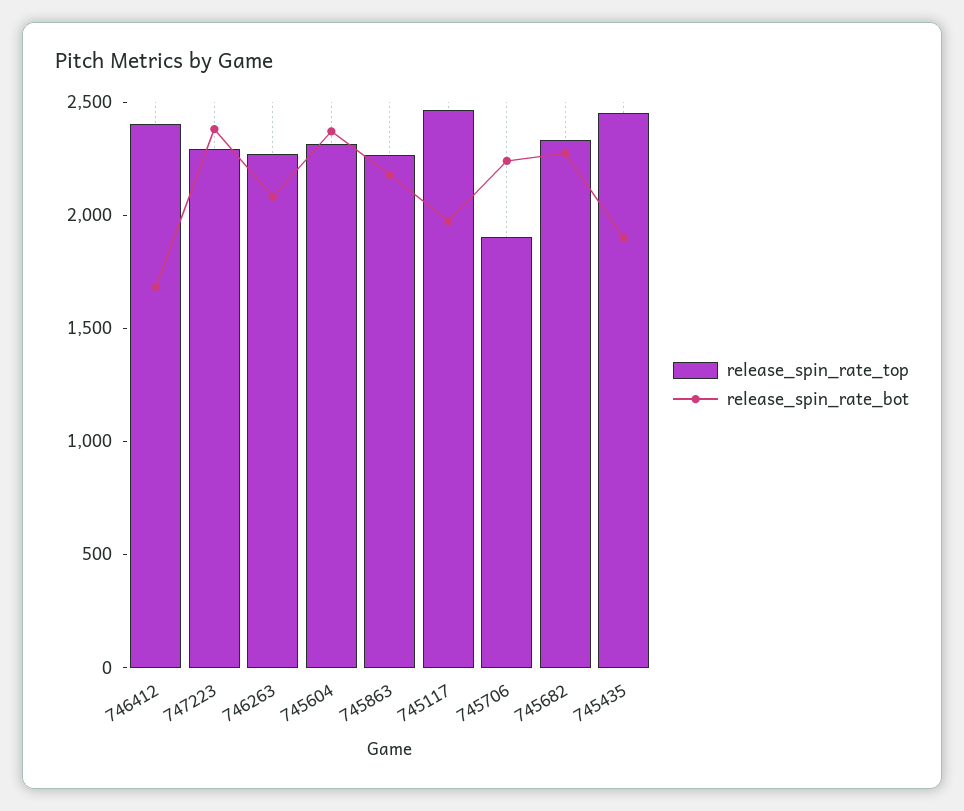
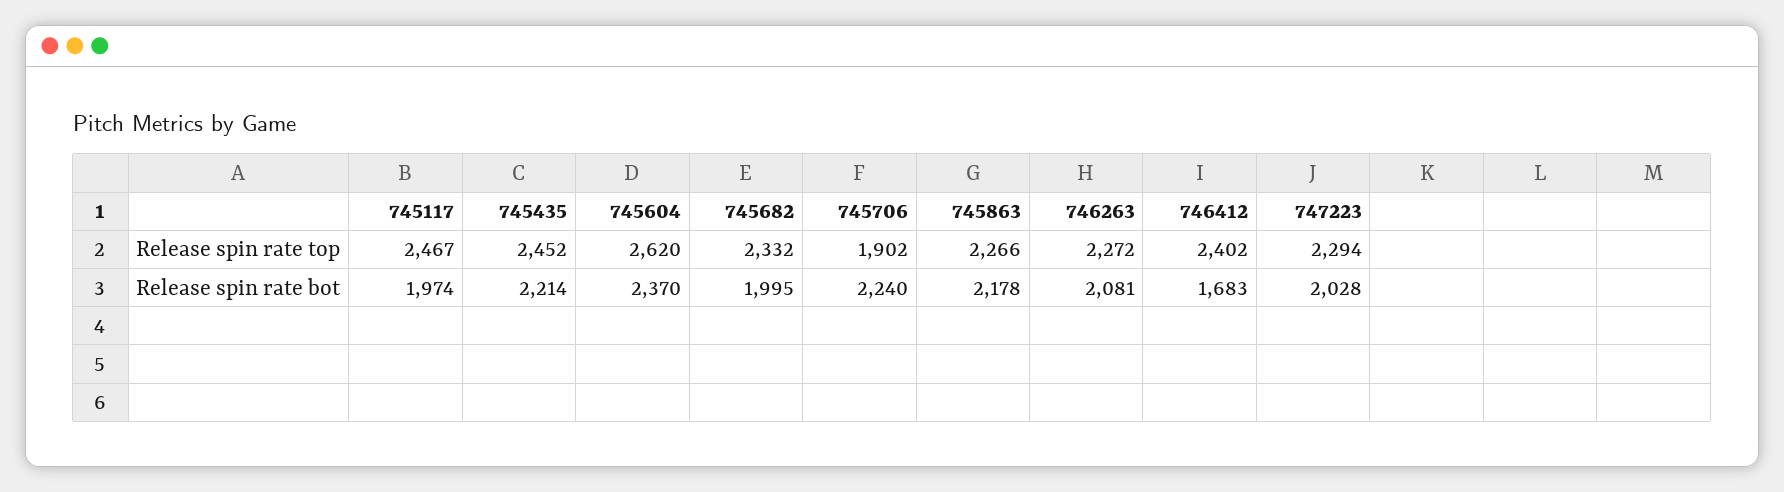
release_spin_rate_bot, 747223: 2400 -> 2028
release_spin_rate_top, 745604: 2300 -> 2620
release_spin_rate_bot, 745682: 2300 -> 1995
release_spin_rate_bot, 745435: 1900 -> 2214

